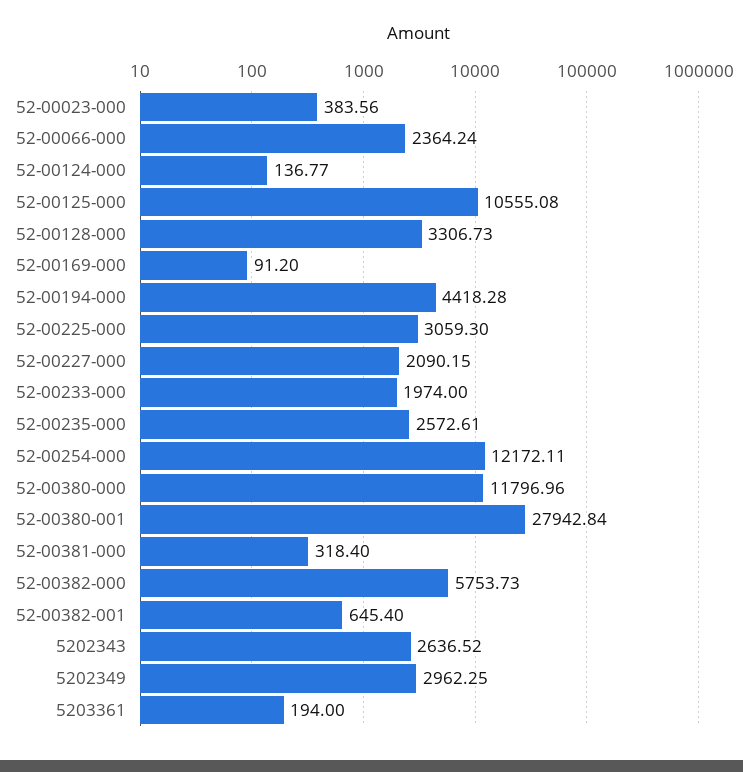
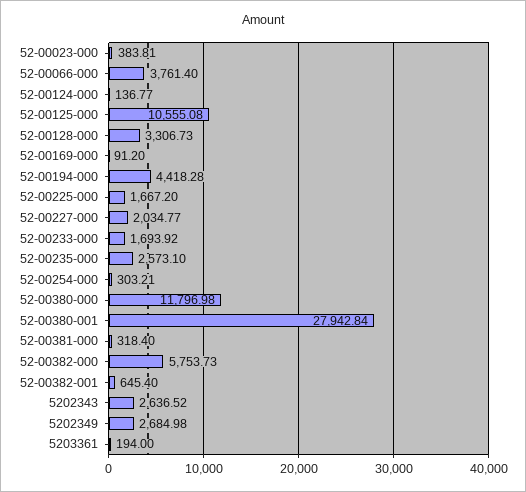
52-00023-000: 383.56 -> 383.81
52-00066-000: 2364.24 -> 3761.4
52-00225-000: 3059.3 -> 1667.2
52-00227-000: 2090.15 -> 2034.77
52-00233-000: 1974 -> 1693.92
52-00235-000: 2572.61 -> 2573.1
52-00254-000: 12172.11 -> 303.21
52-00380-000: 11796.96 -> 11796.98
5202349: 2962.25 -> 2684.98

